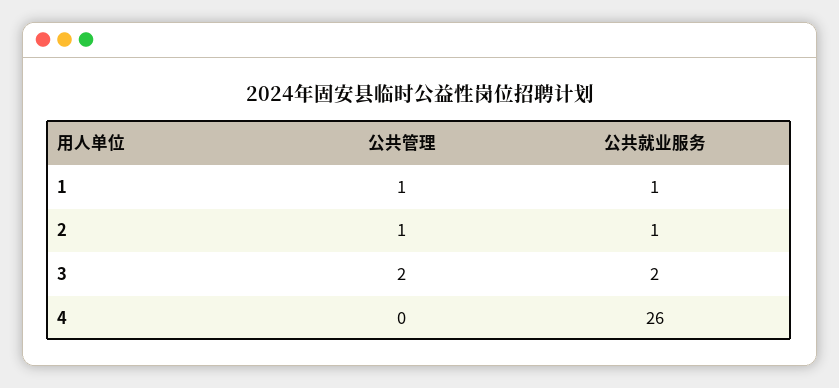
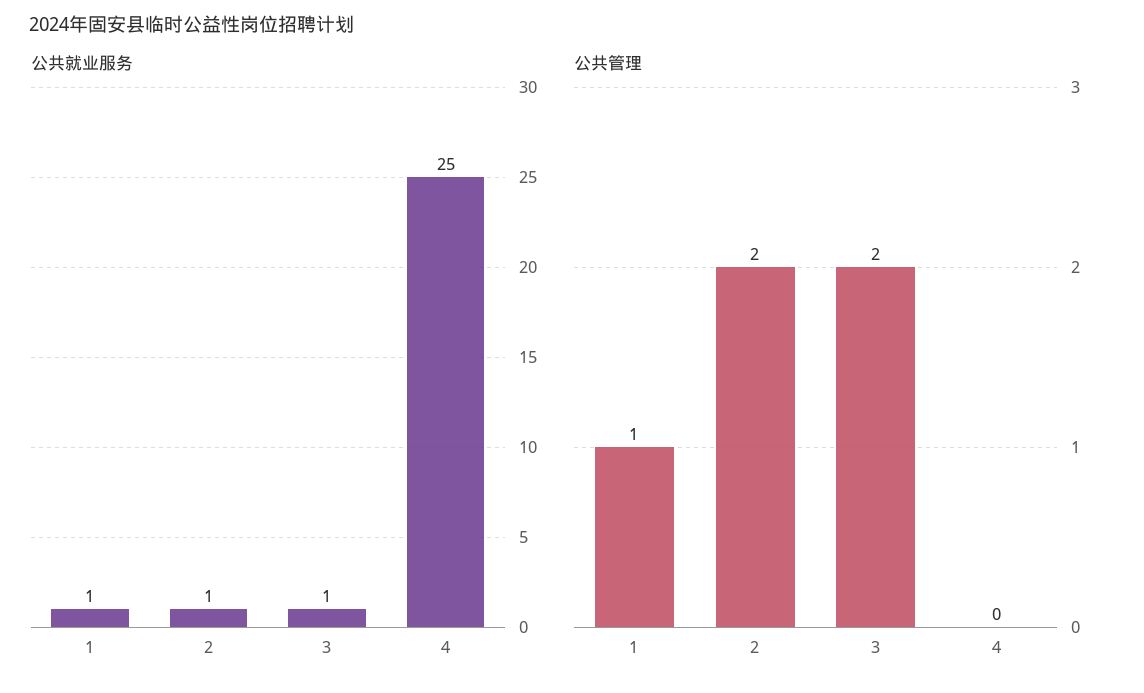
公共管理, 2: 1 -> 2
公共就业服务, 3: 2 -> 1
公共就业服务, 4: 26 -> 25

